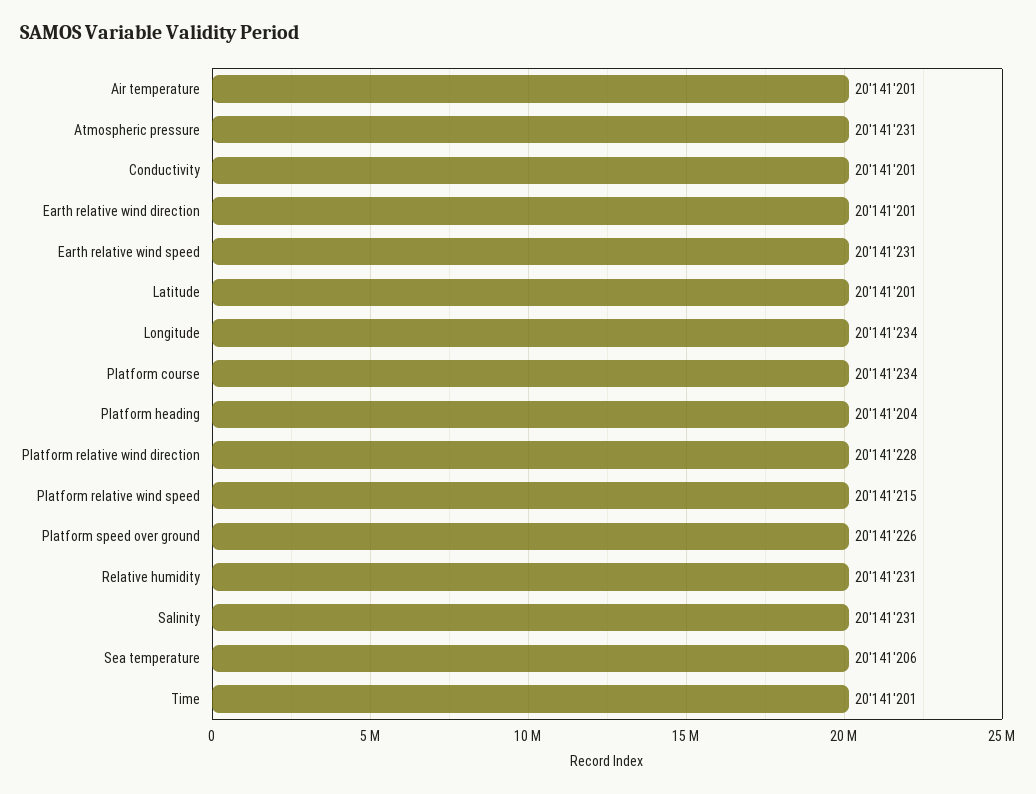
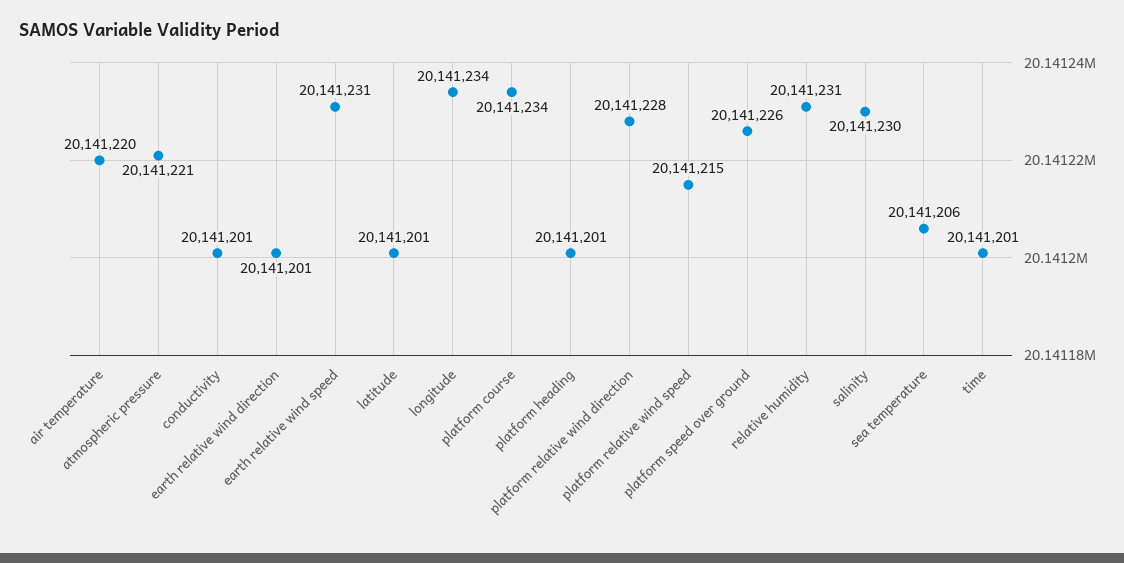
Air temperature: 20141201 -> 20141220
Atmospheric pressure: 20141231 -> 20141221
Platform heading: 20141204 -> 20141201
Salinity: 20141231 -> 20141230

